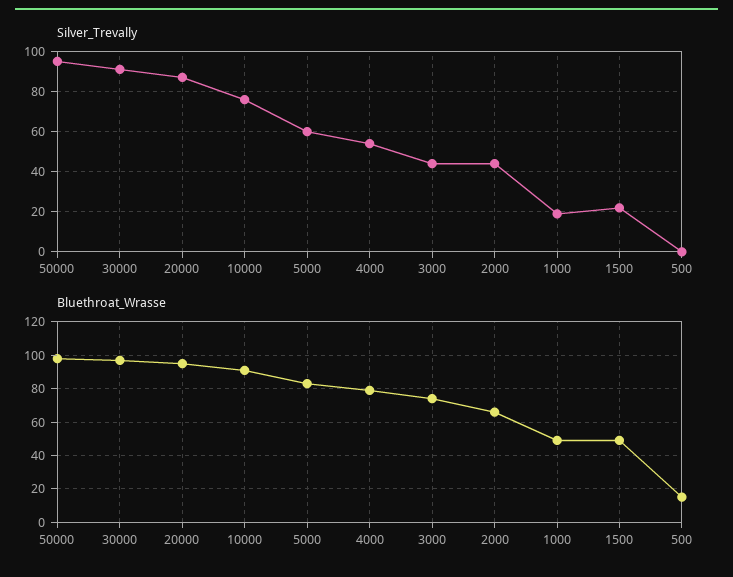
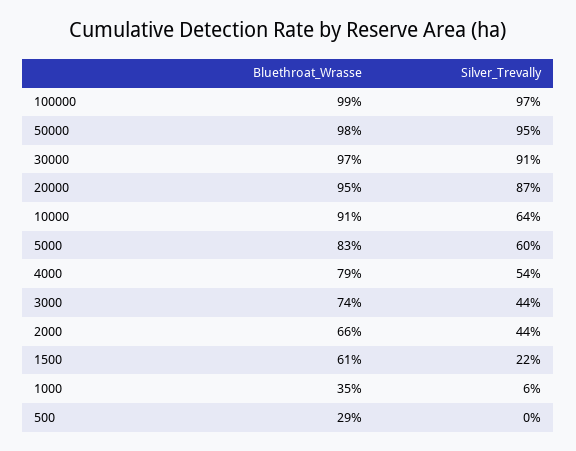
Silver_Trevally, 10000: 75 -> 64
Silver_Trevally, 1000: 20 -> 6
Bluethroat_Wrasse, 1000: 50 -> 35
Bluethroat_Wrasse, 1500: 50 -> 61
Bluethroat_Wrasse, 500: 15 -> 29
Bluethroat_Wrasse, 100000: none -> 99
Silver_Trevally, 100000: none -> 97

